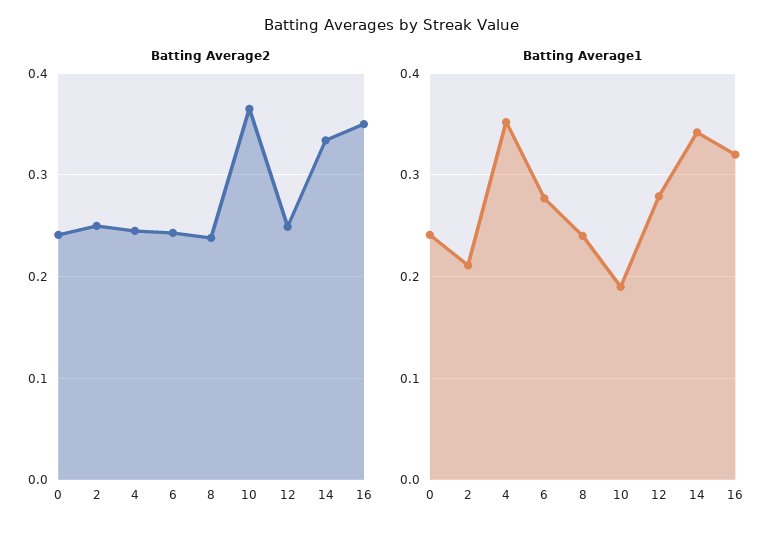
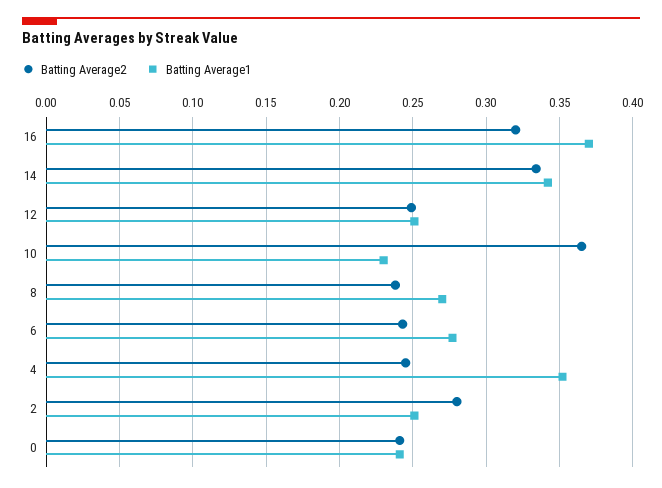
Batting Average2, 2: 0.25 -> 0.28
Batting Average2, 16: 0.35 -> 0.32
Batting Average1, 2: 0.21 -> 0.25
Batting Average1, 8: 0.24 -> 0.27
Batting Average1, 10: 0.19 -> 0.23
Batting Average1, 12: 0.28 -> 0.25
Batting Average1, 16: 0.32 -> 0.37

